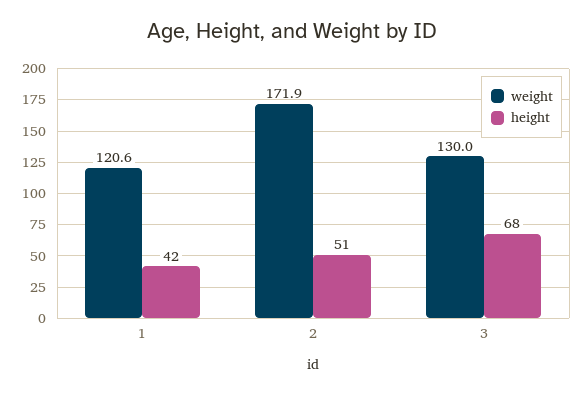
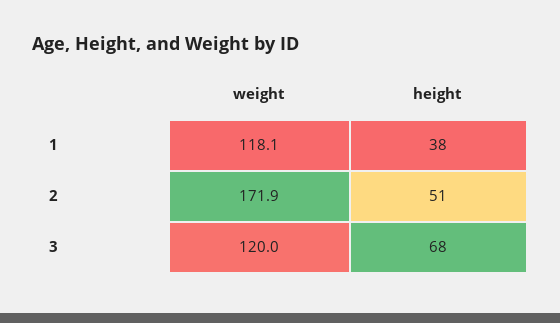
weight, 1: 120.6 -> 118.1
height, 1: 42 -> 38
weight, 3: 130 -> 120

